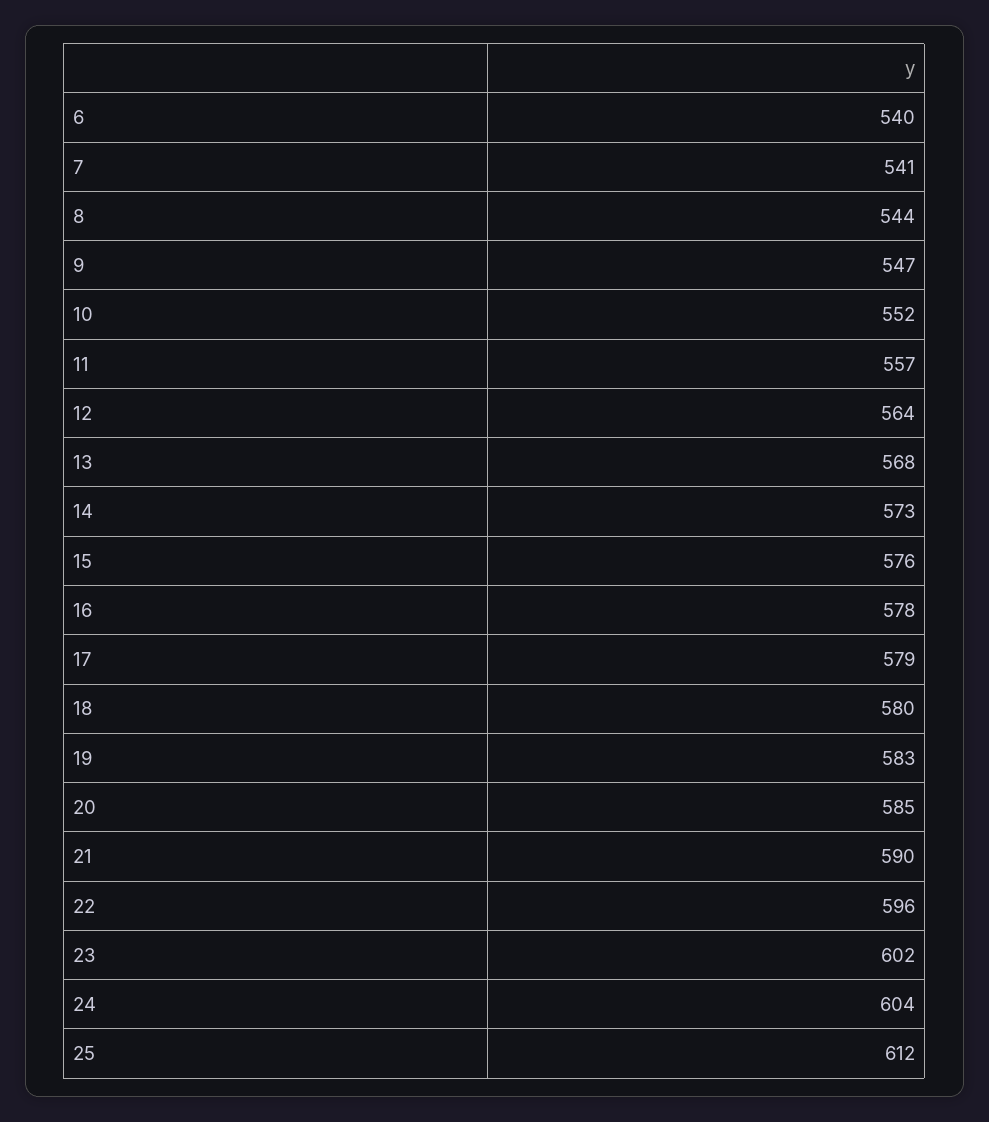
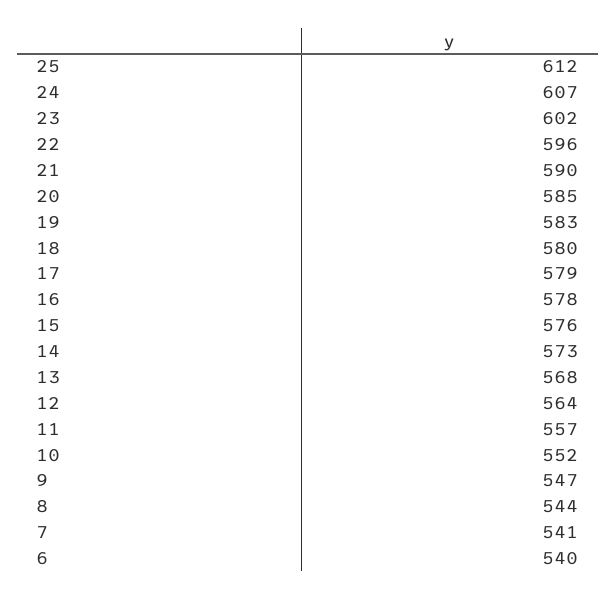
24: 604 -> 607

